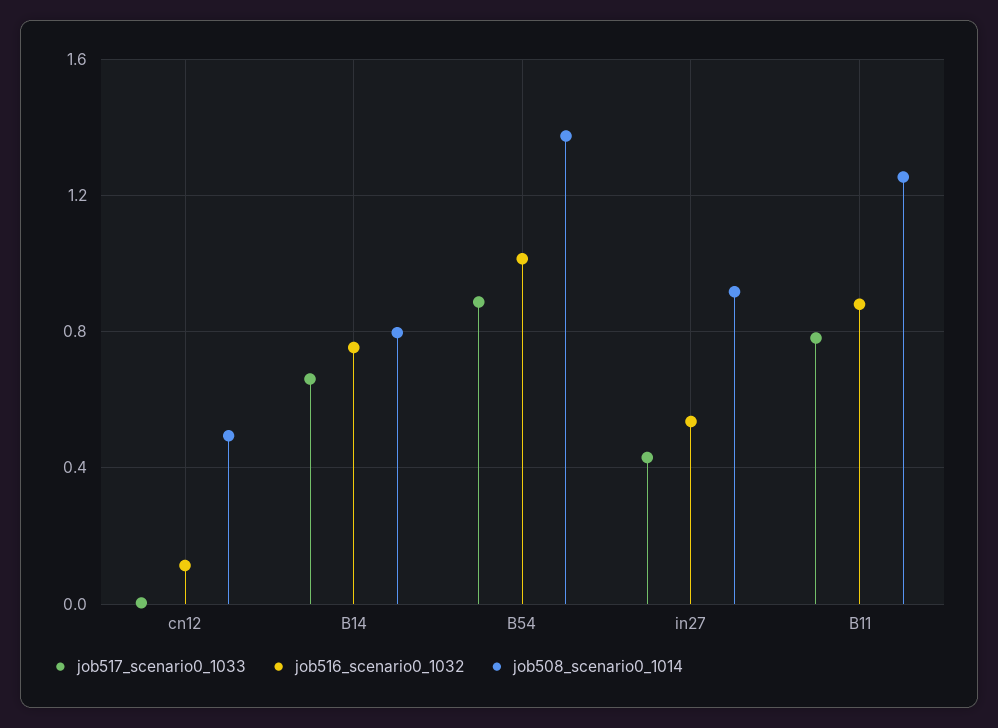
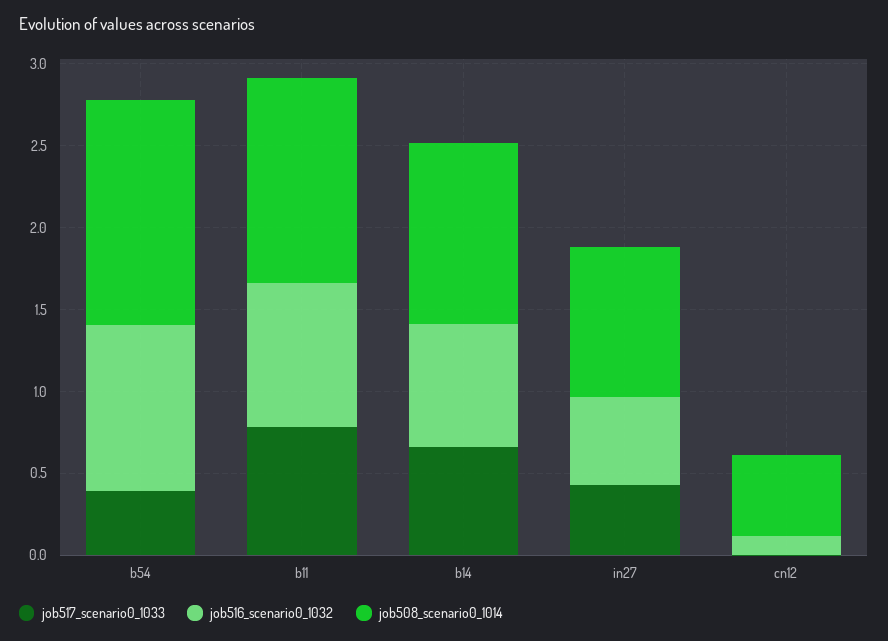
job508_scenario0_1014, B14: 0.8 -> 1.1
job517_scenario0_1033, B54: 0.9 -> 0.4

